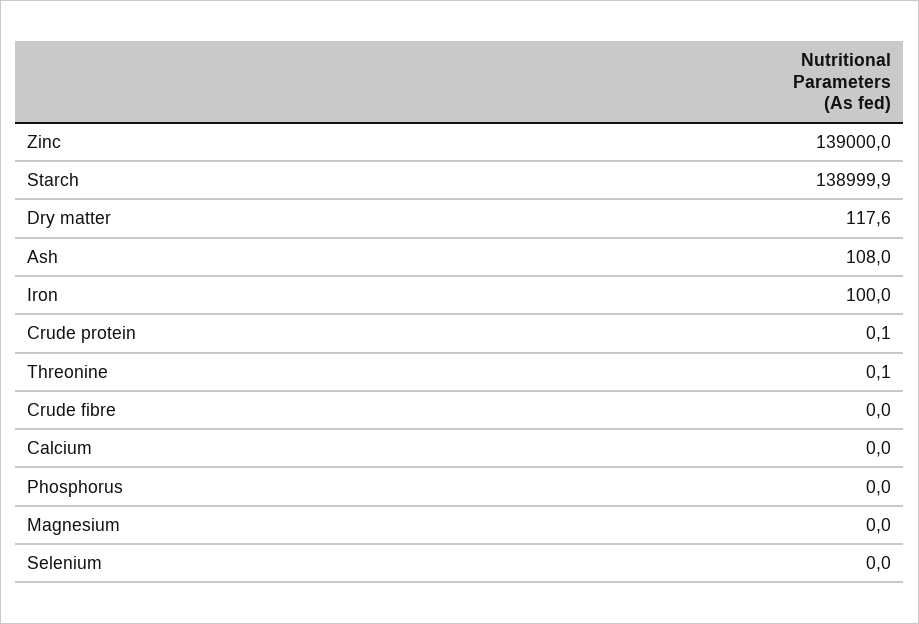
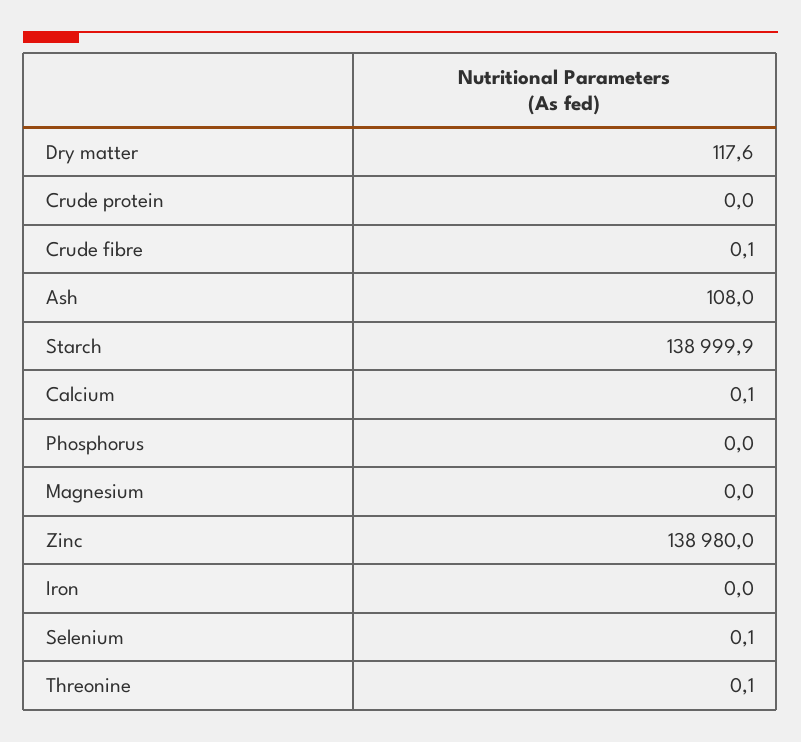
Zinc: 139000 -> 138980
Iron: 100 -> 0
Crude protein: 0.1 -> 0
Crude fibre: 0 -> 0.1
Calcium: 0 -> 0.1
Selenium: 0 -> 0.1

